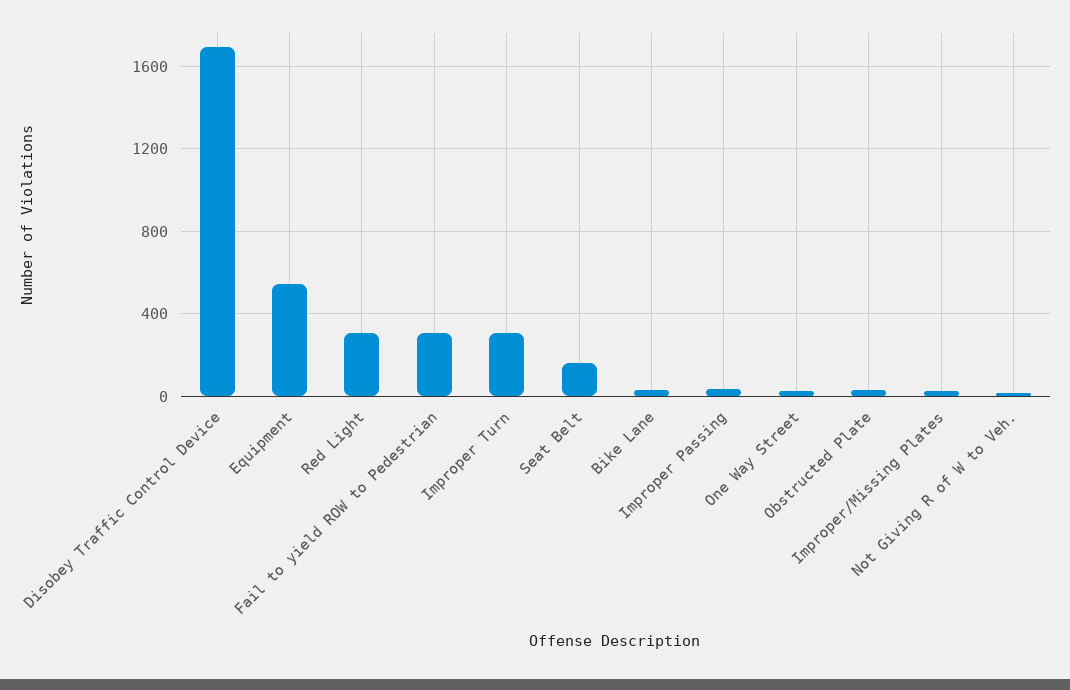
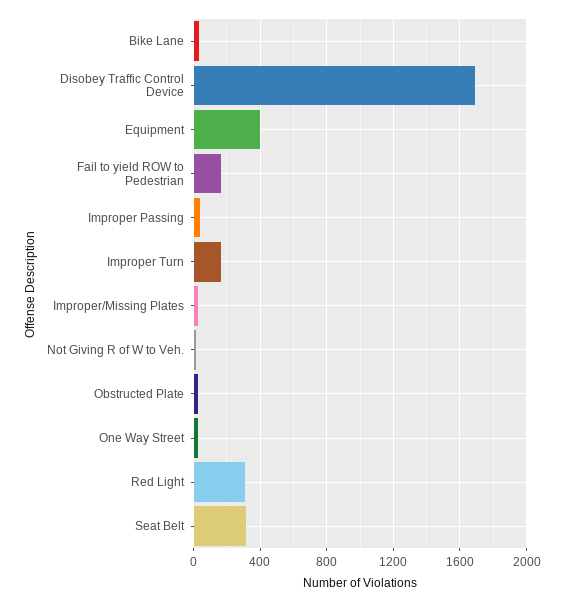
Equipment: 550 -> 400
Fail to yield ROW to Pedestrian: 300 -> 150
Improper Turn: 300 -> 150
Seat Belt: 150 -> 300

